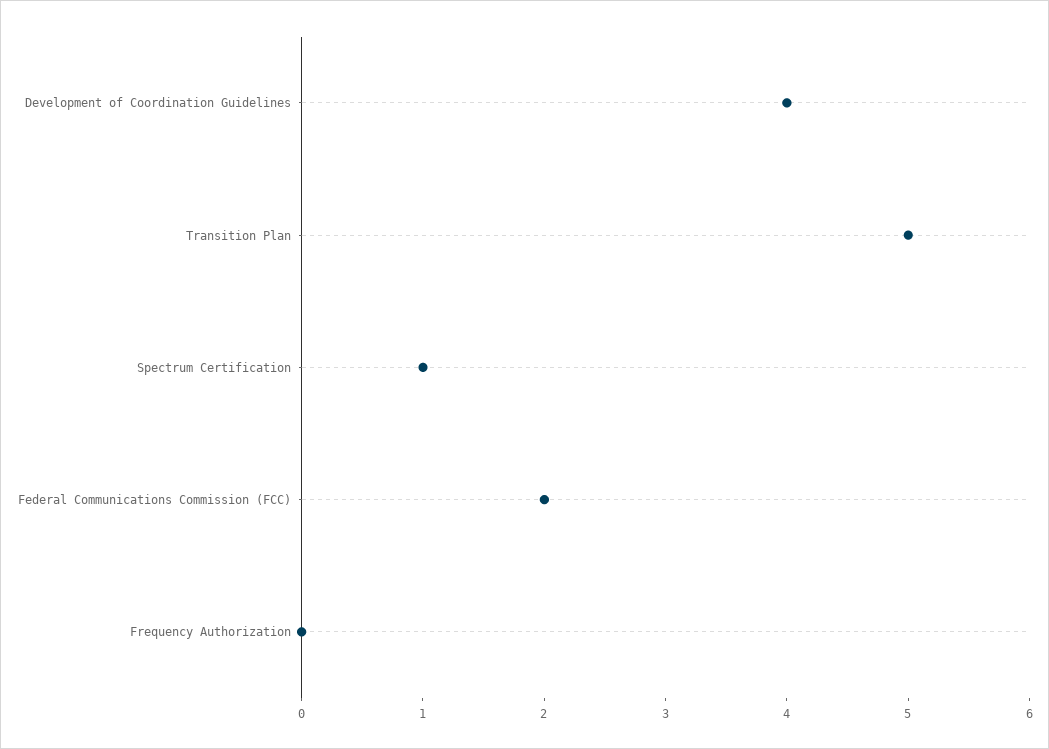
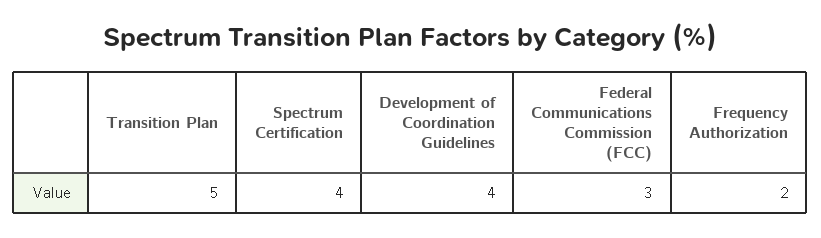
Spectrum Certification: 1 -> 4
Federal Communications Commission (FCC): 2 -> 3
Frequency Authorization: 0 -> 2

